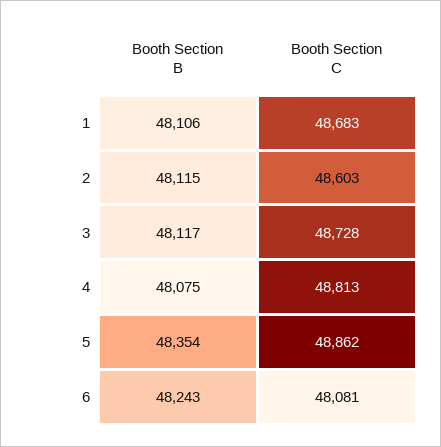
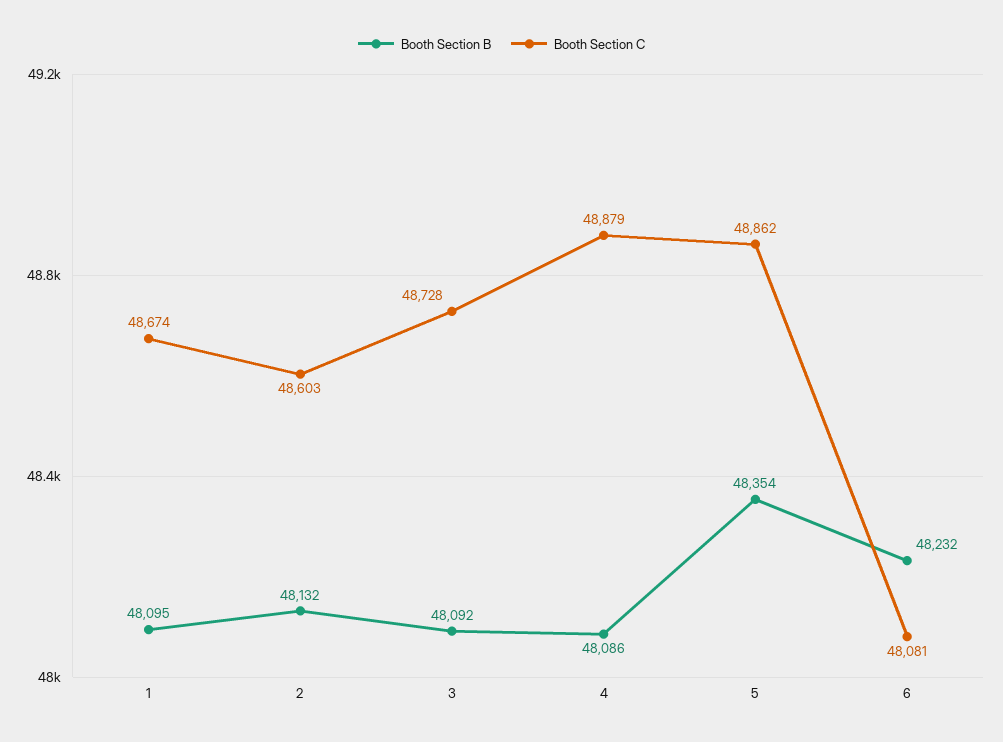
Booth Section B, 1: 48106 -> 48095
Booth Section C, 1: 48683 -> 48674
Booth Section B, 2: 48115 -> 48132
Booth Section B, 3: 48117 -> 48092
Booth Section B, 4: 48075 -> 48086
Booth Section C, 4: 48813 -> 48879
Booth Section B, 6: 48243 -> 48232

